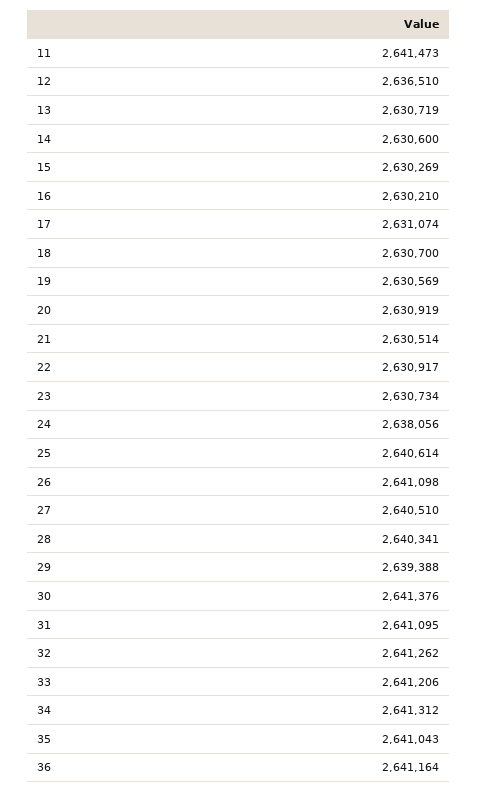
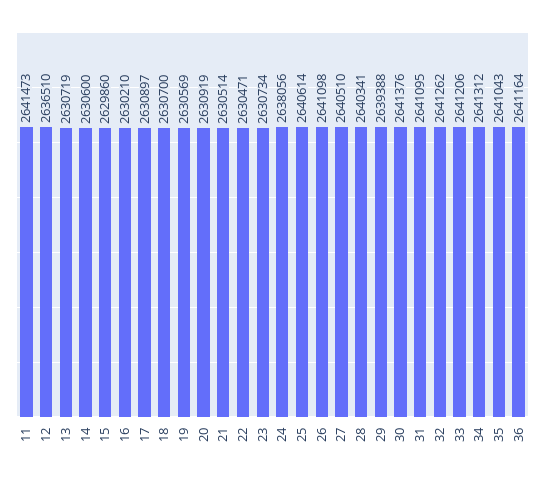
15: 2630269 -> 2629860
17: 2631074 -> 2630897
22: 2630917 -> 2630471

